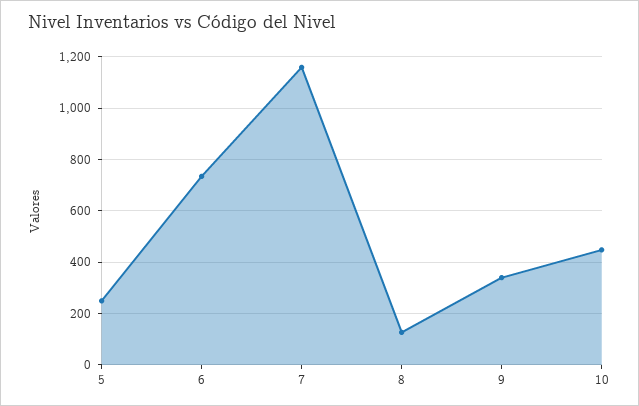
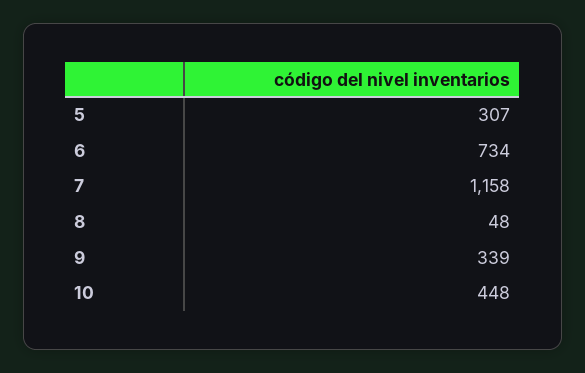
5: 250 -> 307
8: 125 -> 48

